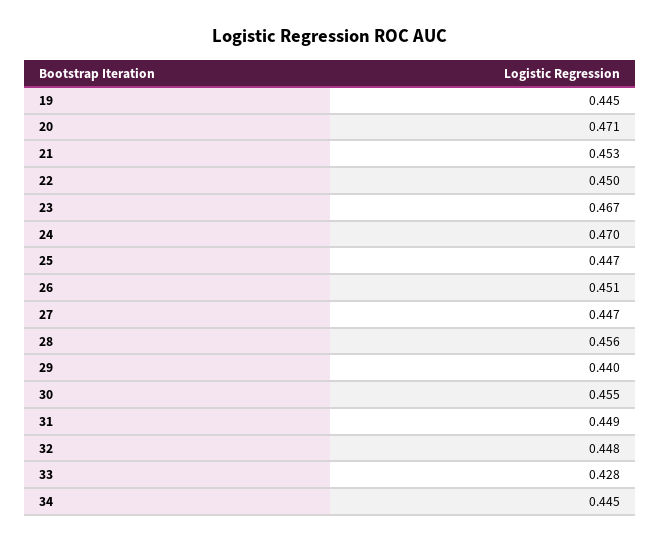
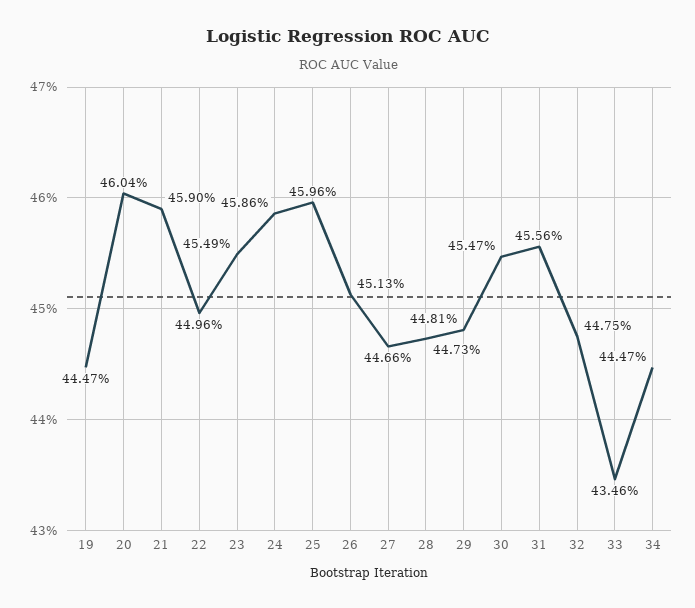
20: 0.471 -> 0.4604
21: 0.453 -> 0.459
23: 0.467 -> 0.4549
24: 0.47 -> 0.4586
25: 0.447 -> 0.4596
28: 0.456 -> 0.4473
29: 0.44 -> 0.4481
31: 0.449 -> 0.4556
33: 0.428 -> 0.4346

